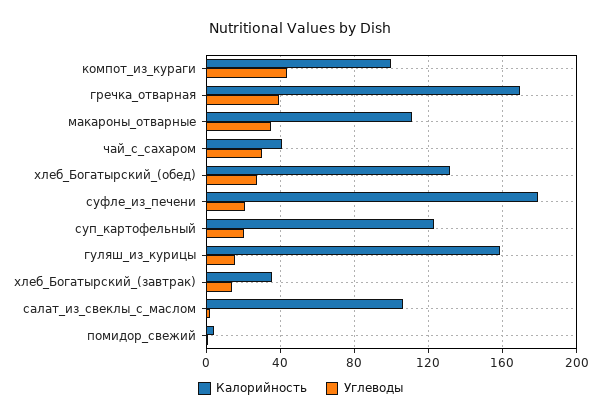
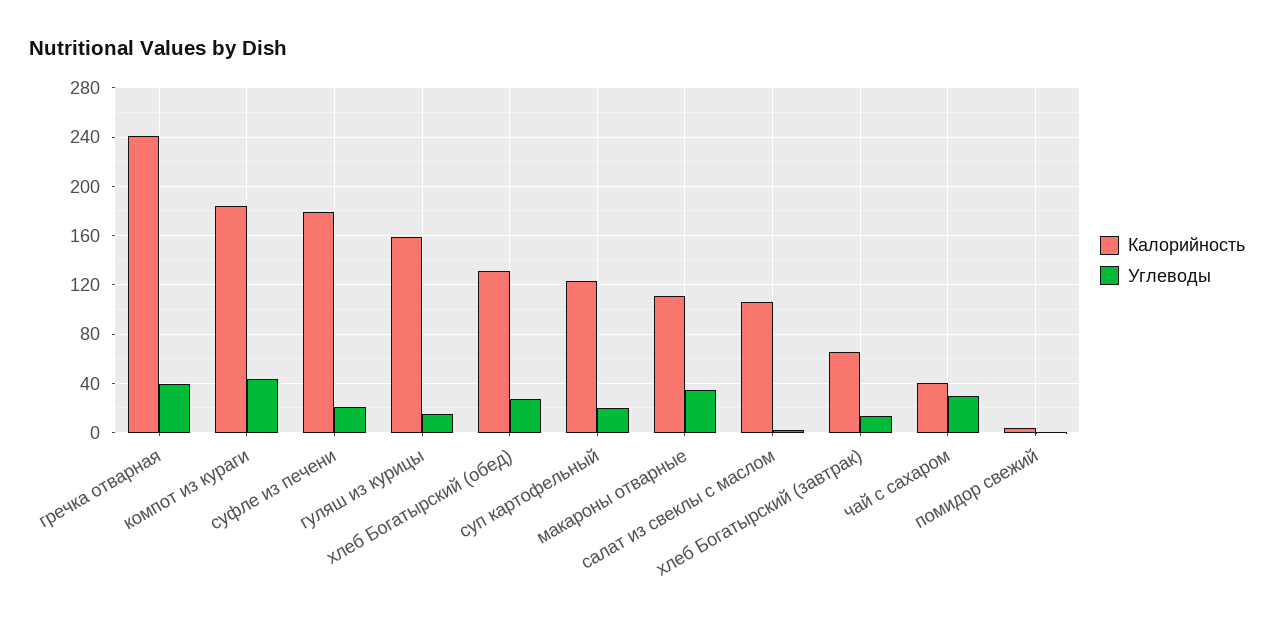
Калорийность, компот_из_кураги: 100 -> 185
Калорийность, гречка_отварная: 170 -> 240
Калорийность, хлеб_Богатырский_(завтрак): 35 -> 65

